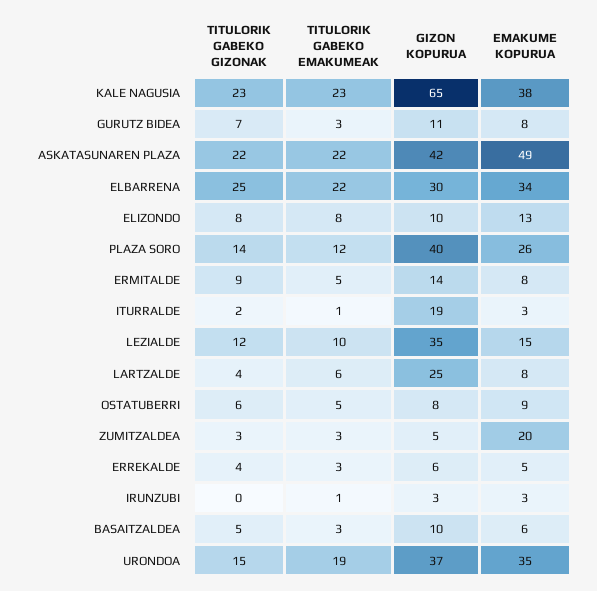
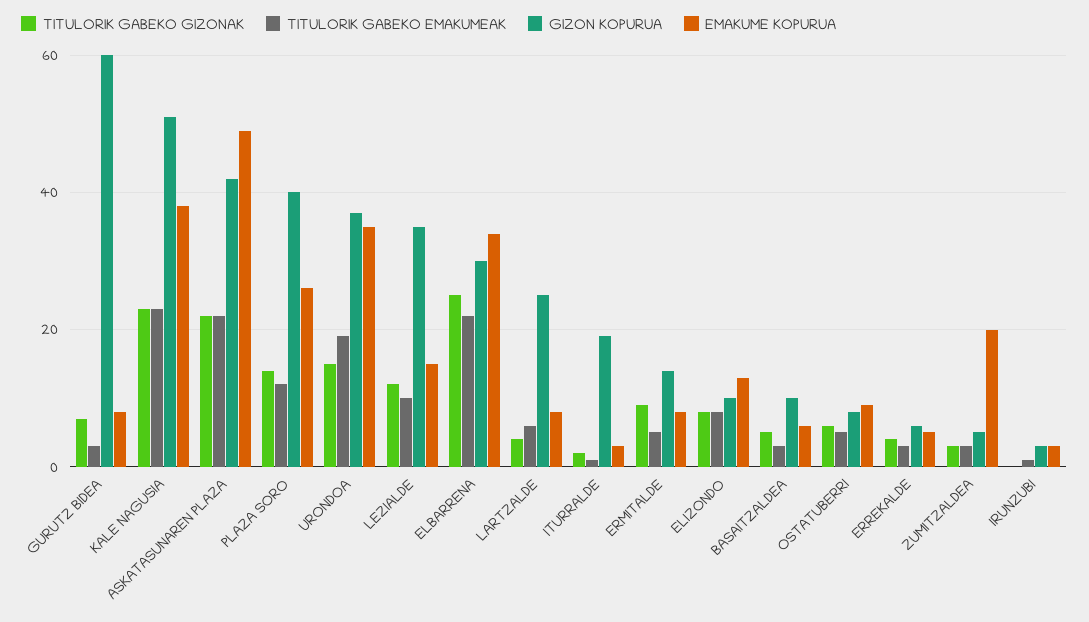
GIZON KOPURUA, KALE NAGUSIA: 65 -> 50
GIZON KOPURUA, GURUTZ BIDEA: 11 -> 60

